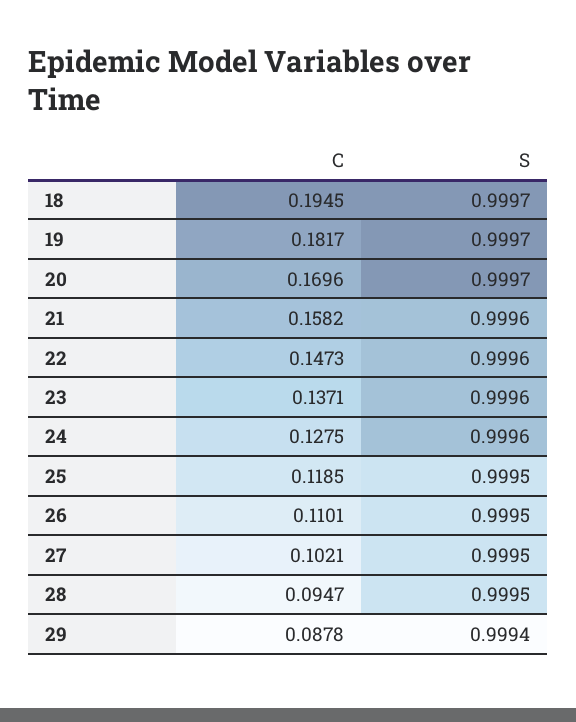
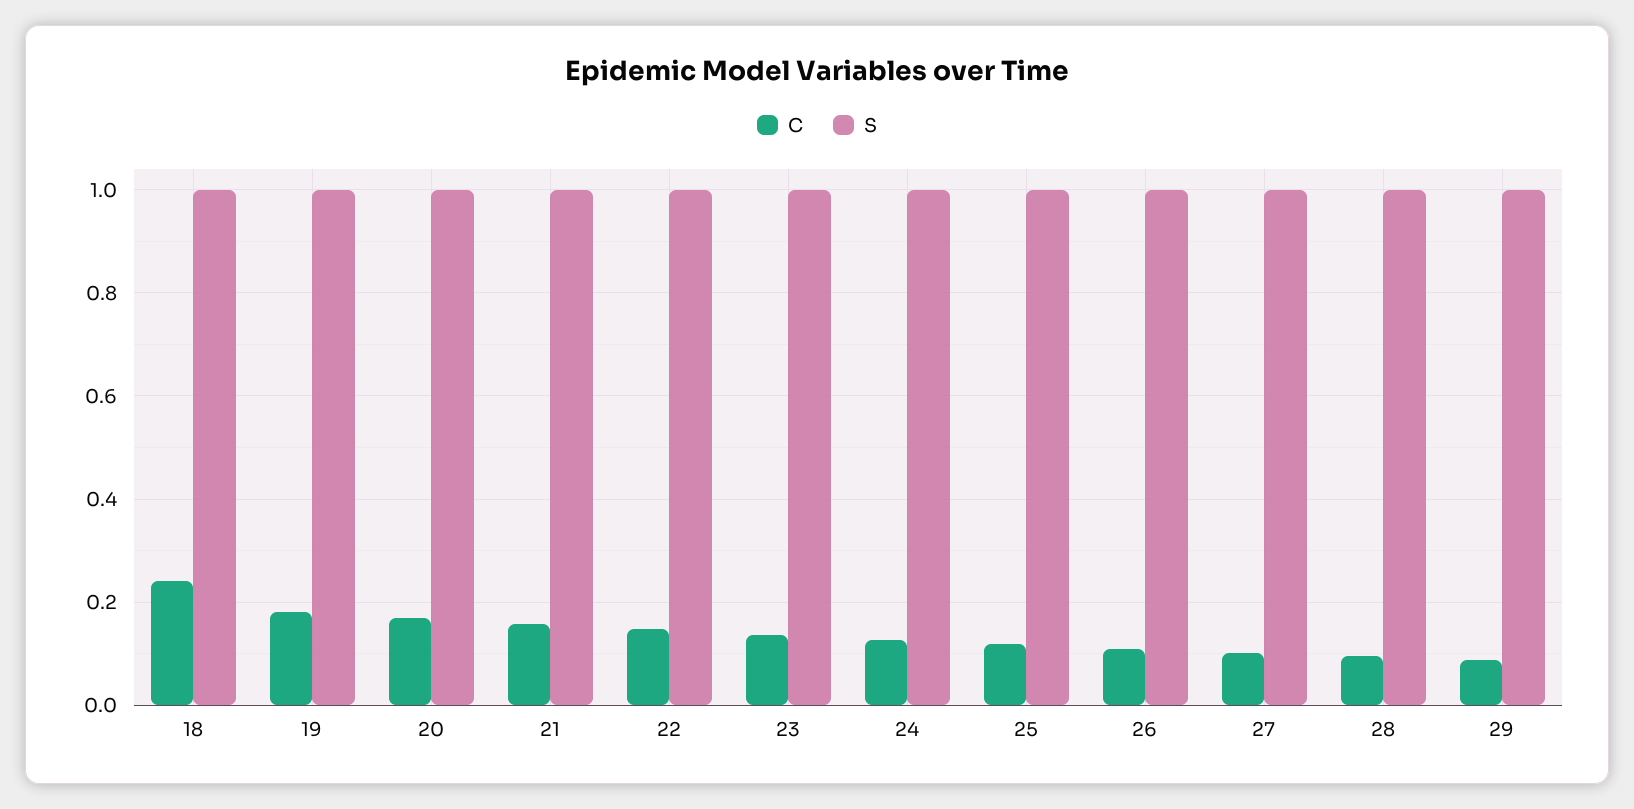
C, 18: 0.1945 -> 0.24

